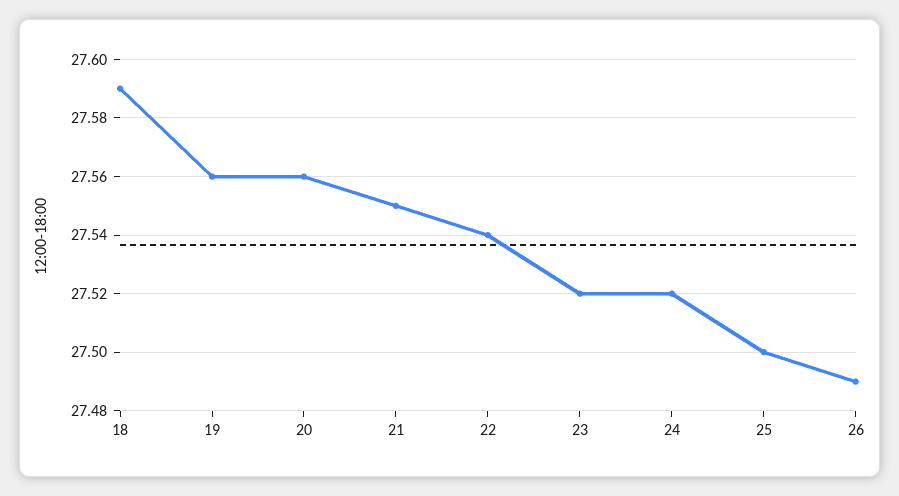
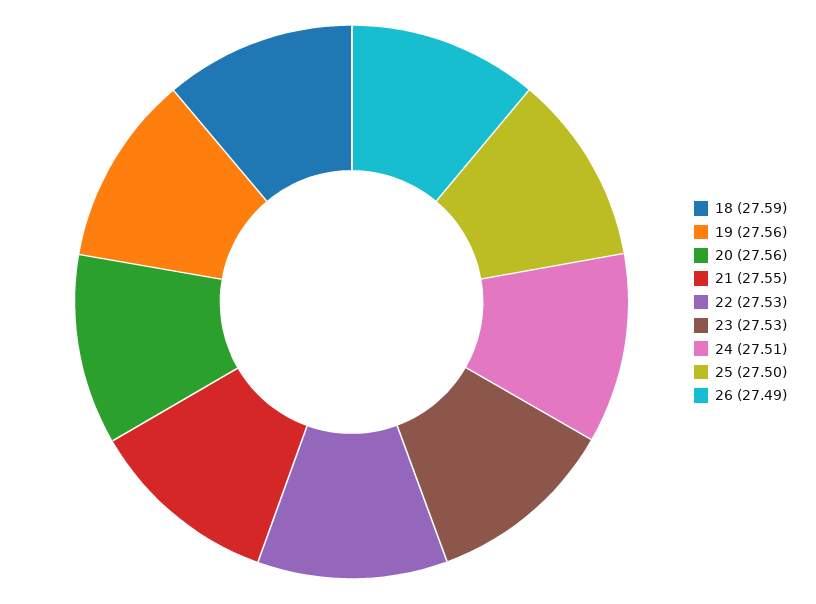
22: 27.54 -> 27.53
23: 27.52 -> 27.53
24: 27.52 -> 27.51

